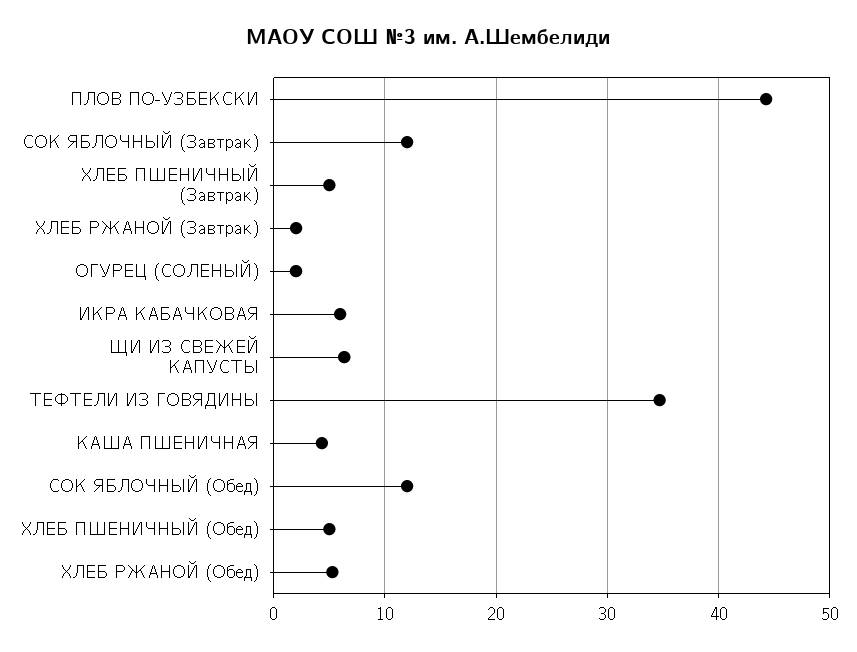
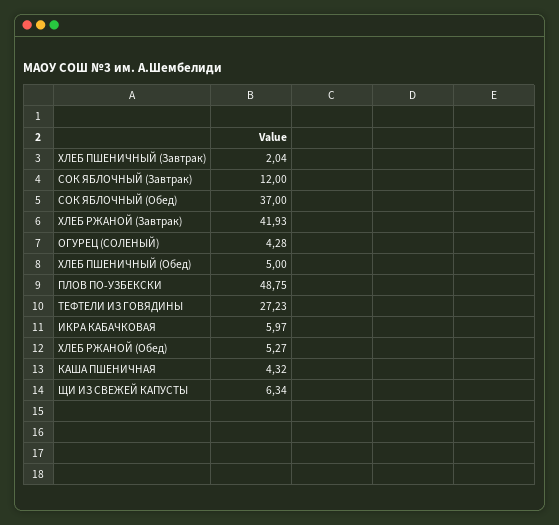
ПЛОВ ПО-УЗБЕКСКИ: 44 -> 48.75
ХЛЕБ ПШЕНИЧНЫЙ (Завтрак): 5 -> 2.04
ХЛЕБ РЖАНОЙ (Завтрак): 2 -> 41.93
ОГУРЕЦ (СОЛЕНЫЙ): 2 -> 4.28
ТЕФТЕЛИ ИЗ ГОВЯДИНЫ: 35 -> 27.23
СОК ЯБЛОЧНЫЙ (Обед): 12 -> 37

